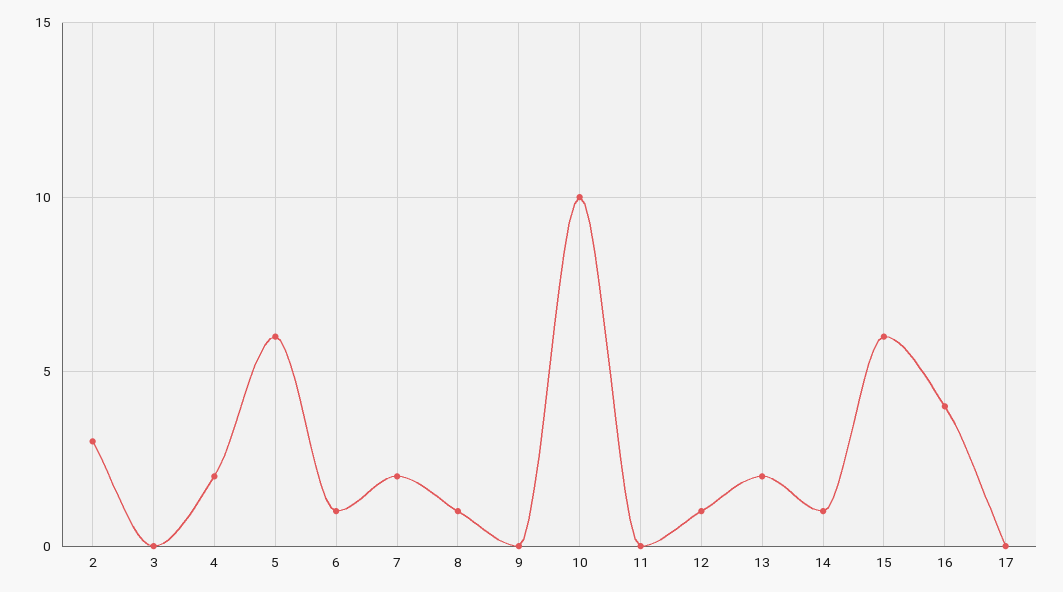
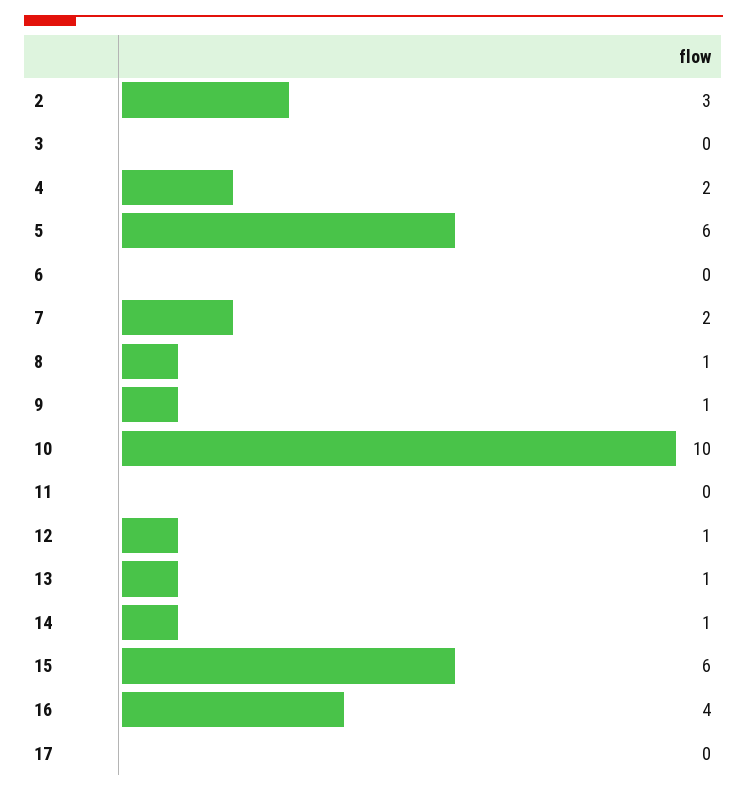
6: 1 -> 0
9: 0 -> 1
13: 2 -> 1

